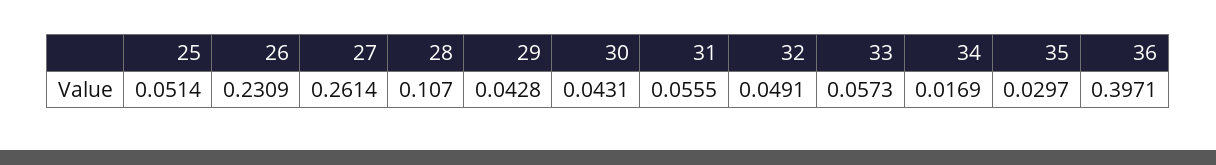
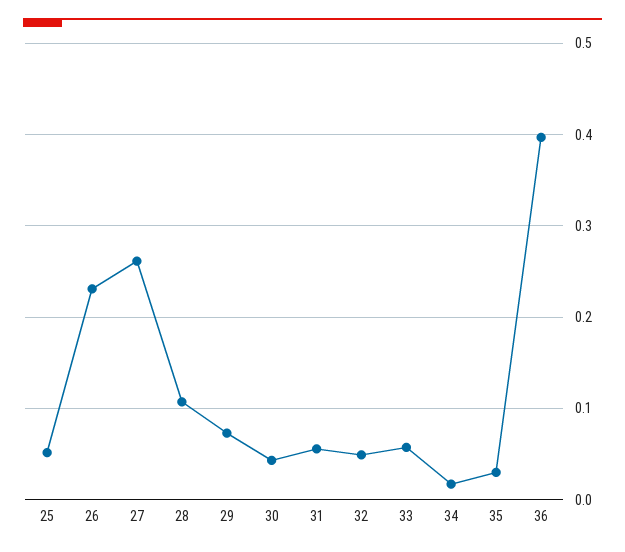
29: 0.0428 -> 0.07

